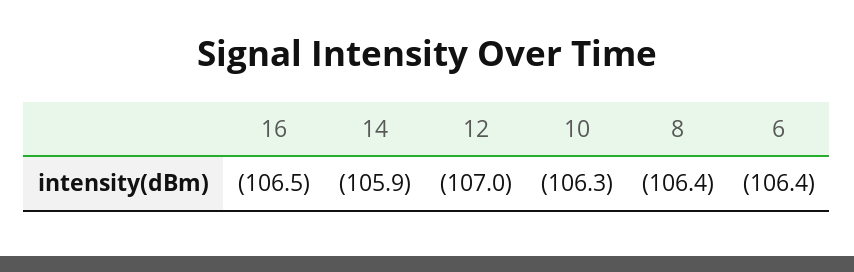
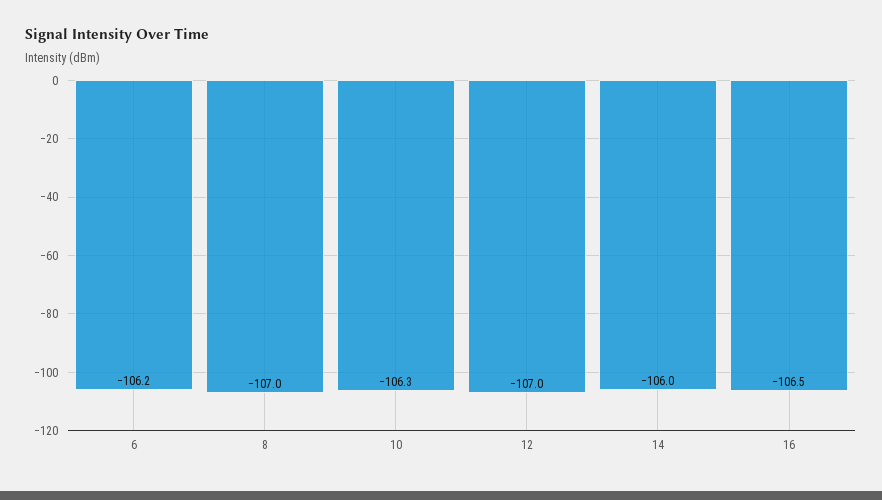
14: -105.9 -> -106
8: -106.4 -> -107
6: -106.4 -> -106.2

